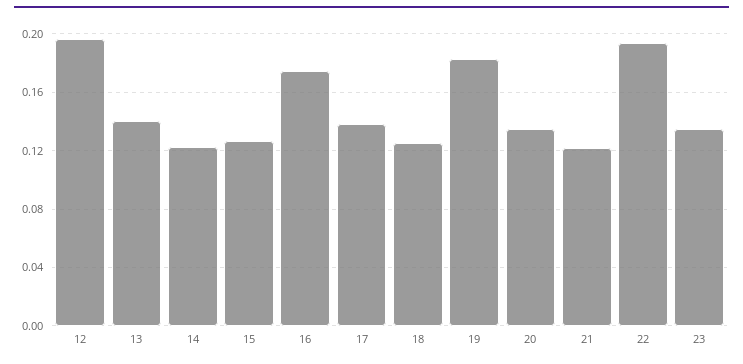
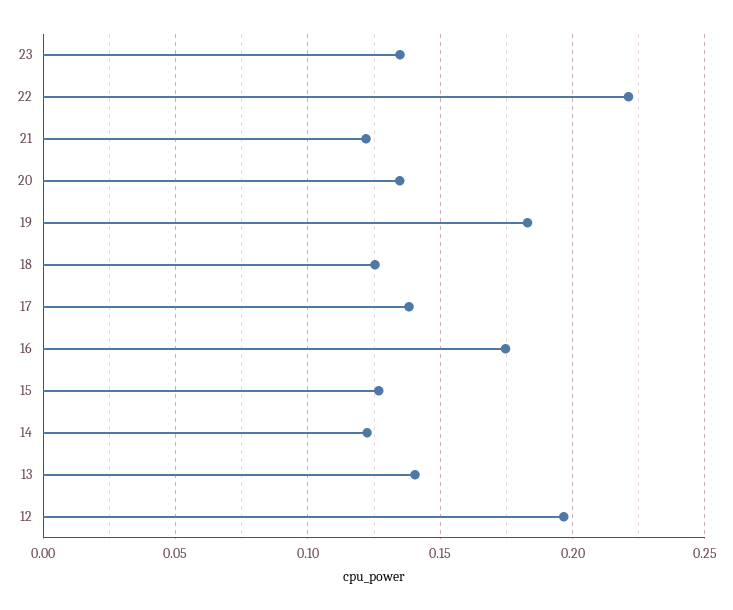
22: 0.195 -> 0.22

